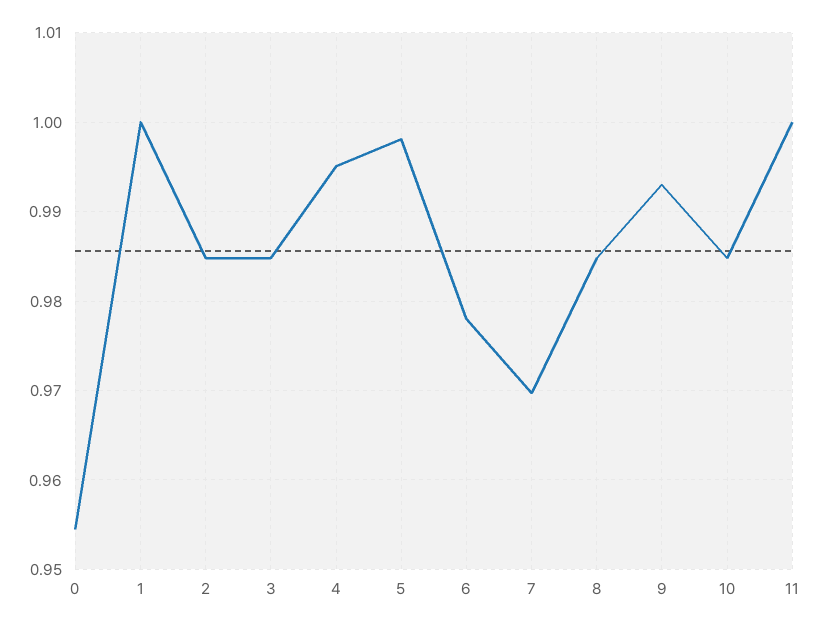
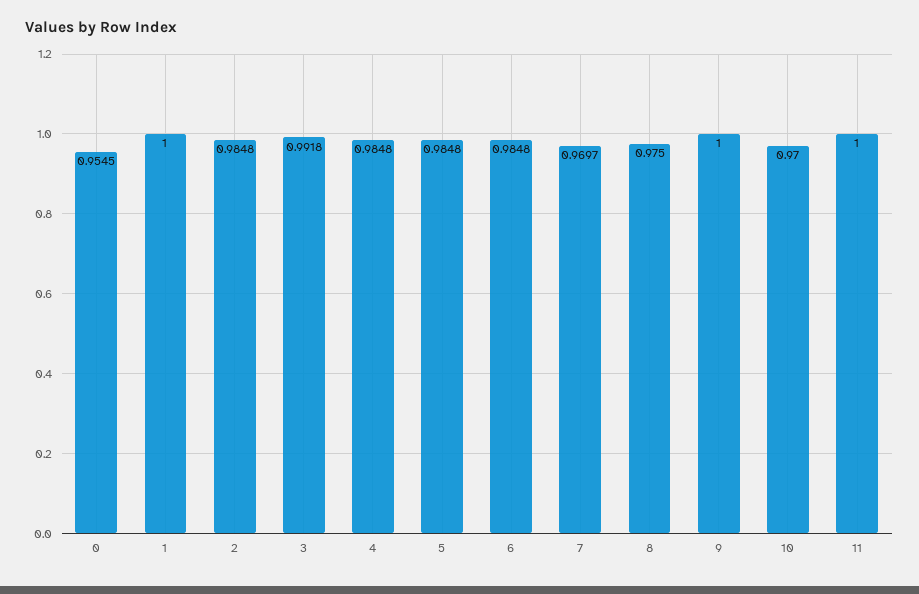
3: 0.985 -> 0.9918
4: 0.995 -> 0.9848
5: 0.998 -> 0.9848
6: 0.978 -> 0.9848
8: 0.985 -> 0.975
9: 0.993 -> 1
10: 0.985 -> 0.97

